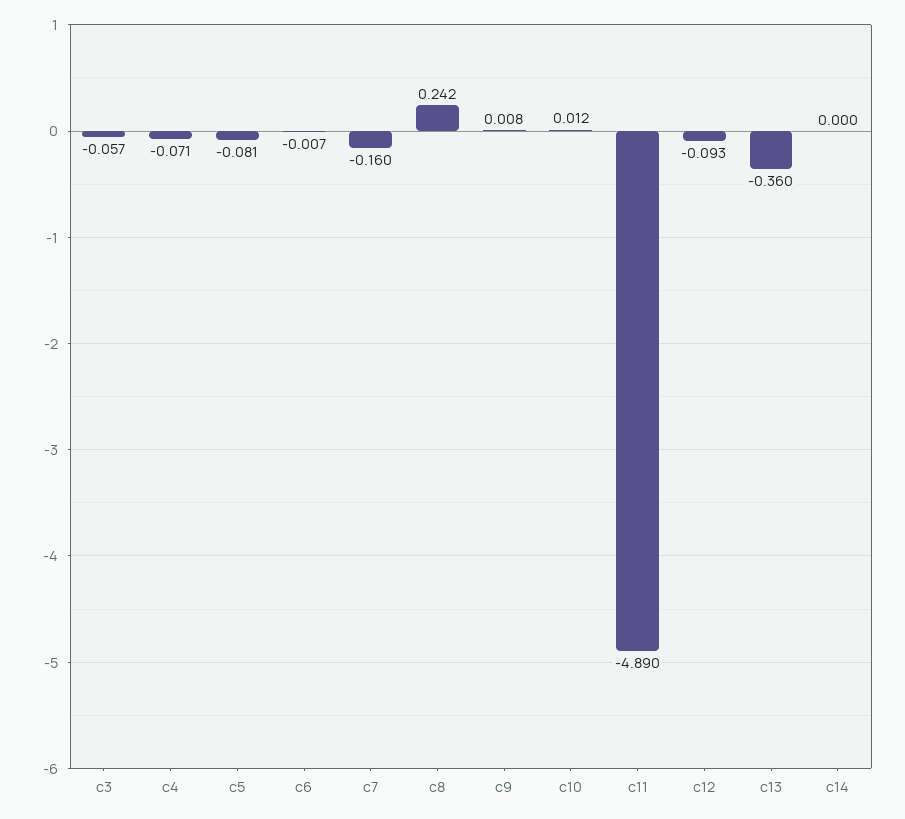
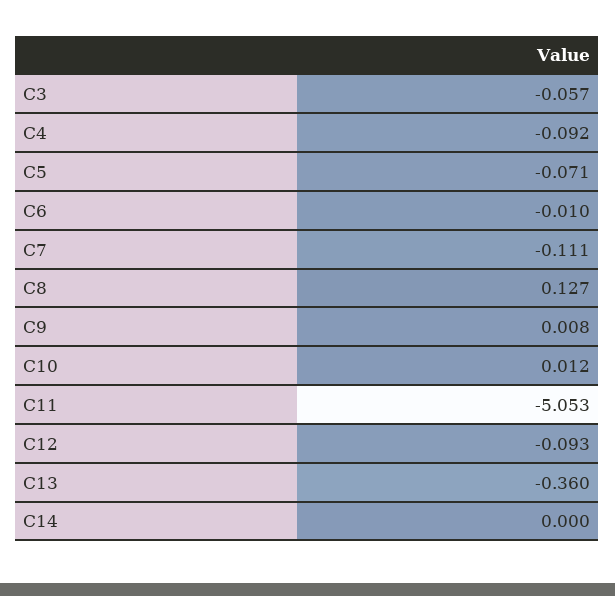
c4: -0.071 -> -0.092
c5: -0.081 -> -0.071
c6: -0.007 -> -0.01
c7: -0.16 -> -0.111
c8: 0.242 -> 0.127
c11: -4.89 -> -5.053

